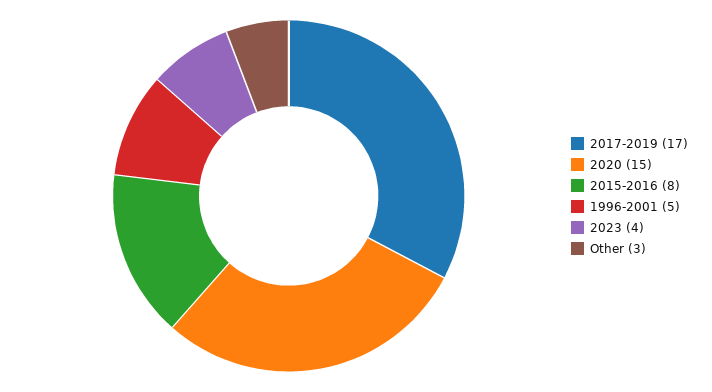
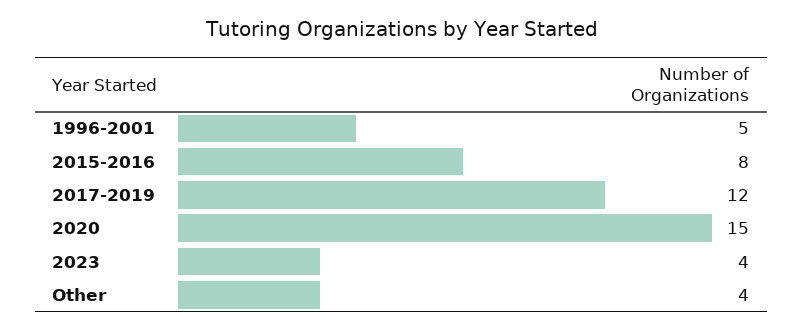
2017-2019: 17 -> 12
Other: 3 -> 4

